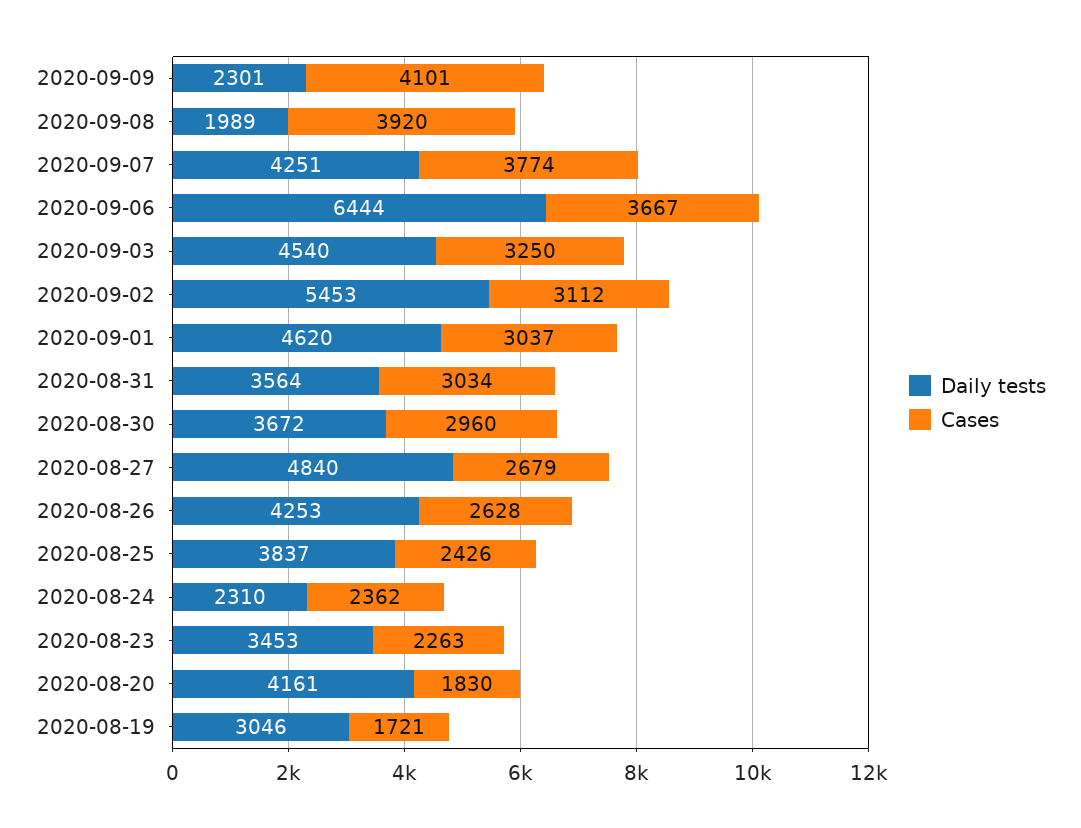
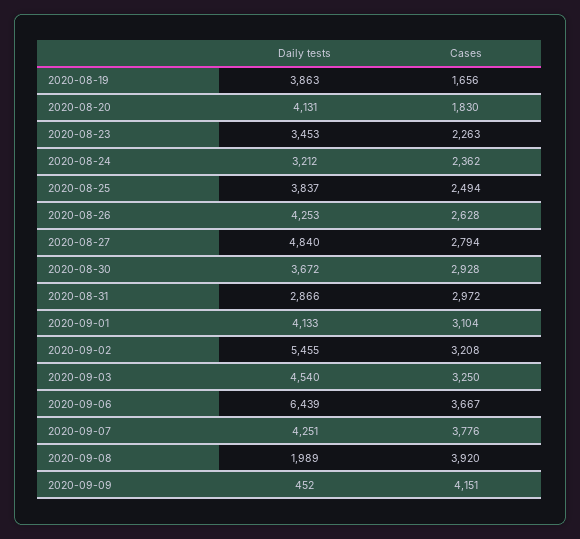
Daily tests, 2020-09-09: 2301 -> 452
Cases, 2020-09-09: 4101 -> 4151
Cases, 2020-09-07: 3774 -> 3776
Daily tests, 2020-09-06: 6444 -> 6439
Daily tests, 2020-09-02: 5453 -> 5455
Cases, 2020-09-02: 3112 -> 3208
Daily tests, 2020-09-01: 4620 -> 4133
Cases, 2020-09-01: 3037 -> 3104
Daily tests, 2020-08-31: 3564 -> 2866
Cases, 2020-08-31: 3034 -> 2972
Cases, 2020-08-30: 2960 -> 2928
Cases, 2020-08-27: 2679 -> 2794
Cases, 2020-08-25: 2426 -> 2494
Daily tests, 2020-08-24: 2310 -> 3212
Daily tests, 2020-08-20: 4161 -> 4131
Daily tests, 2020-08-19: 3046 -> 3863
Cases, 2020-08-19: 1721 -> 1656

